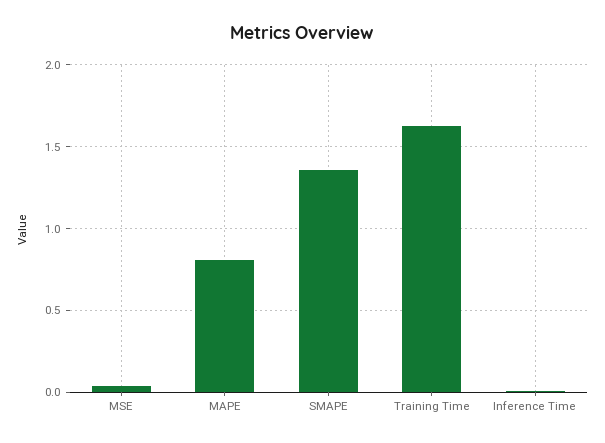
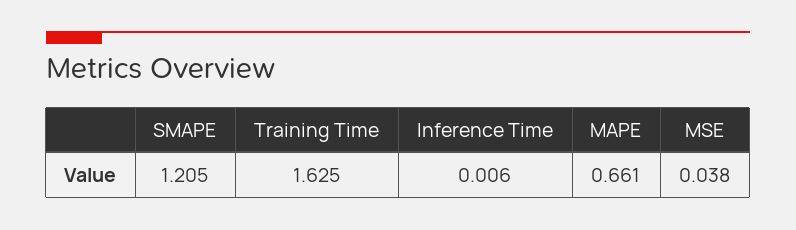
MAPE: 0.8 -> 0.661
SMAPE: 1.35 -> 1.205

